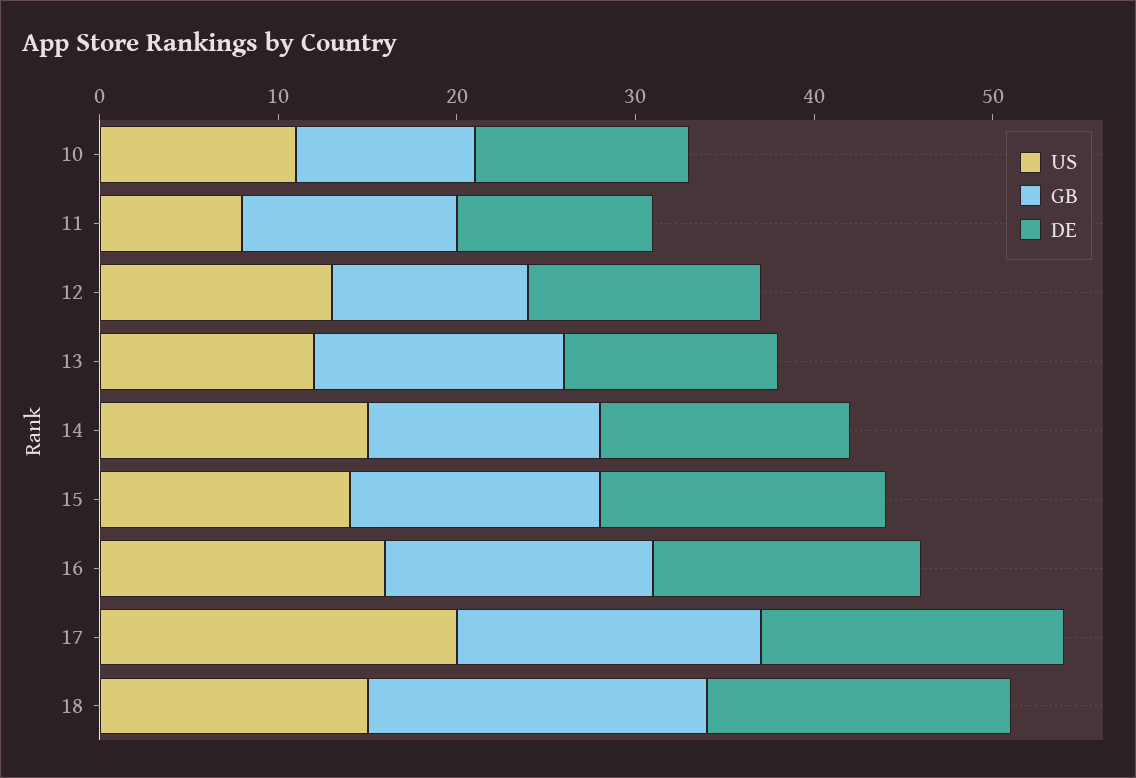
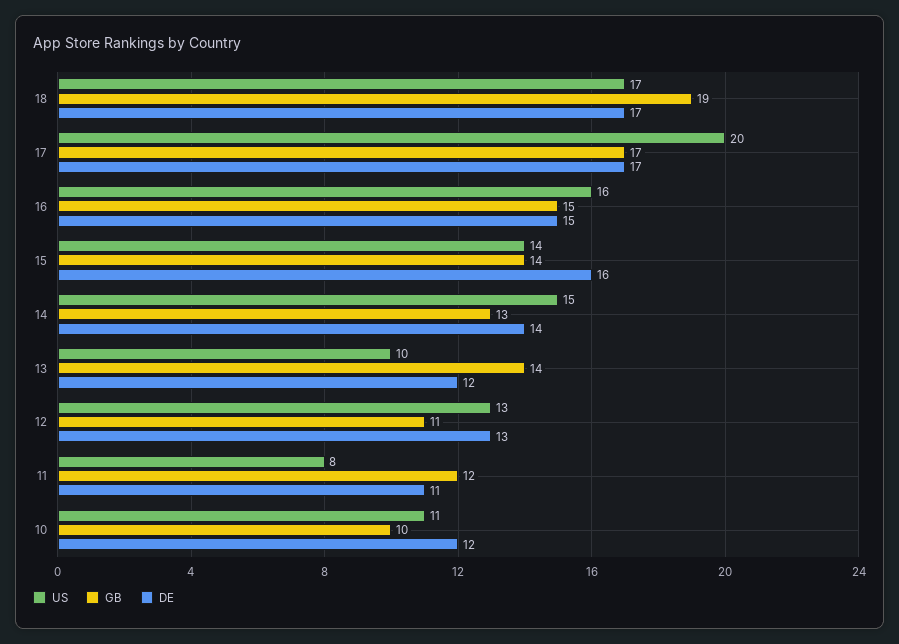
US, 13: 12 -> 10
US, 18: 15 -> 17

